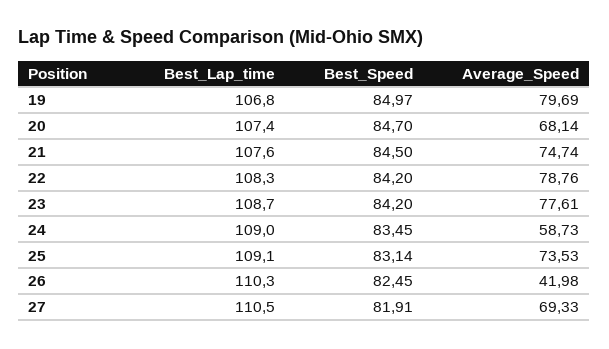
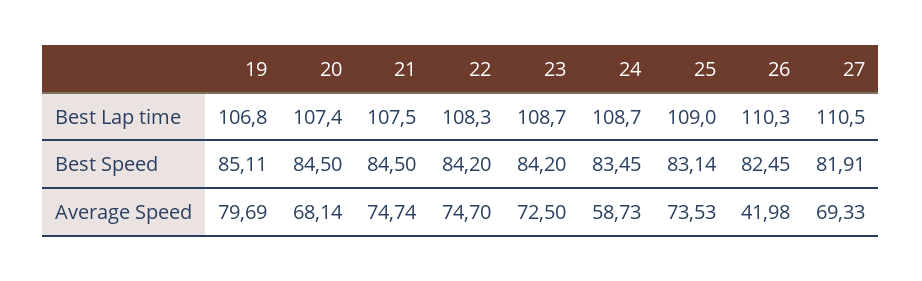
Best_Speed, 19: 84.97 -> 85.11
Best_Speed, 20: 84.7 -> 84.5
Best_Lap_time, 21: 107.6 -> 107.5
Average_Speed, 22: 78.76 -> 74.7
Average_Speed, 23: 77.61 -> 72.5
Best_Lap_time, 24: 109 -> 108.7
Best_Lap_time, 25: 109.1 -> 109

